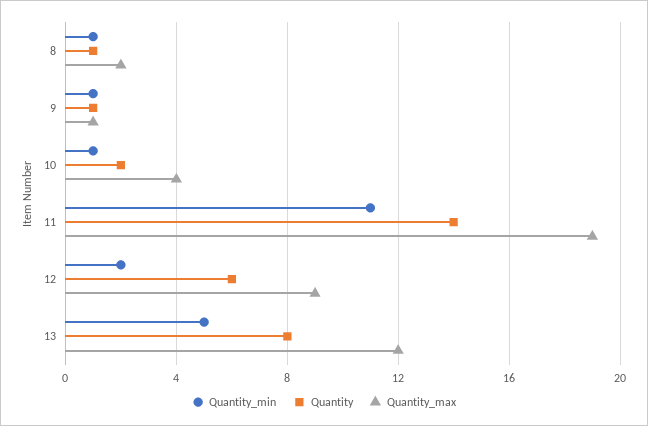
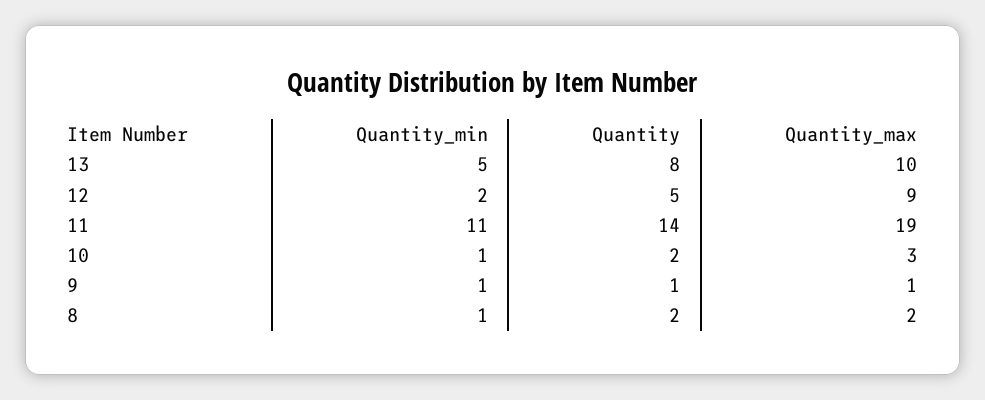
Quantity, 8: 1 -> 2
Quantity_max, 10: 4 -> 3
Quantity, 12: 6 -> 5
Quantity_max, 13: 12 -> 10

